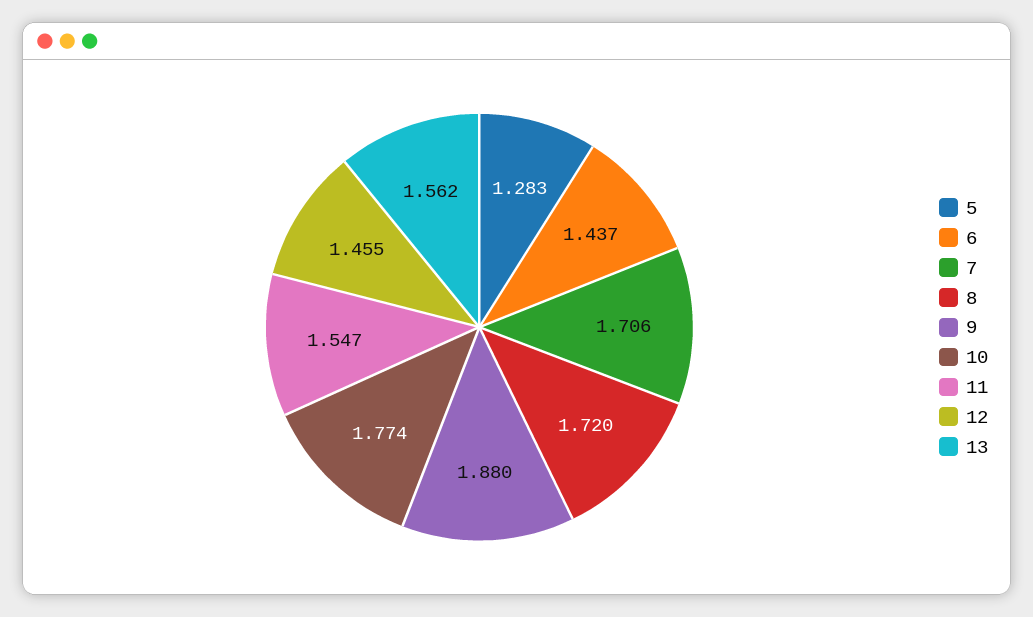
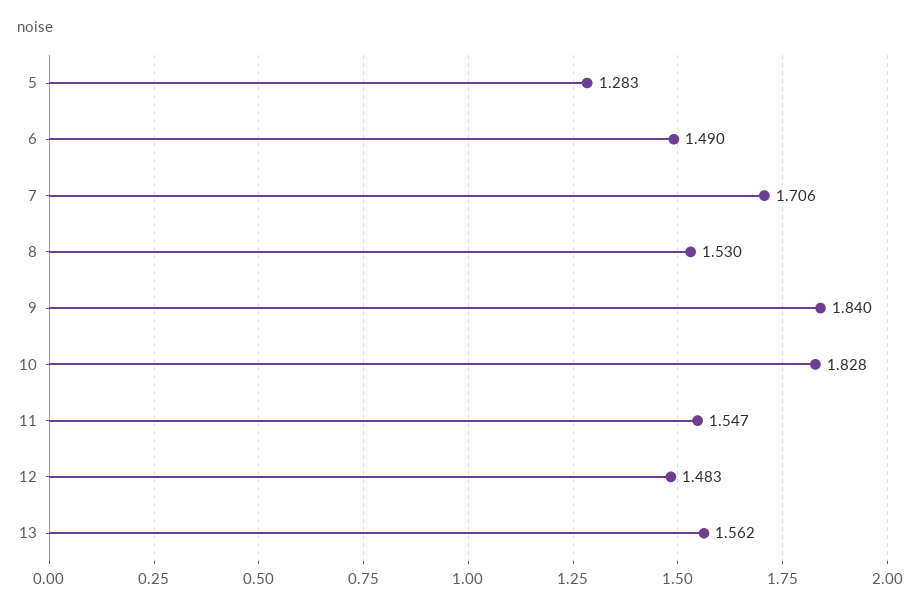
6: 1.437 -> 1.49
8: 1.72 -> 1.53
9: 1.88 -> 1.84
10: 1.774 -> 1.828
12: 1.455 -> 1.483

